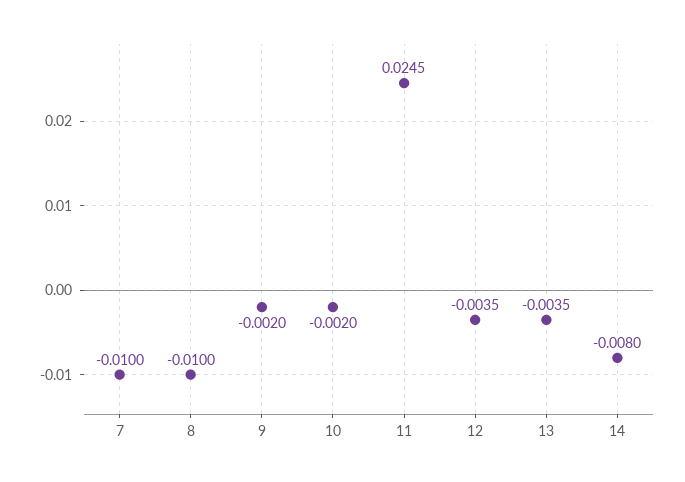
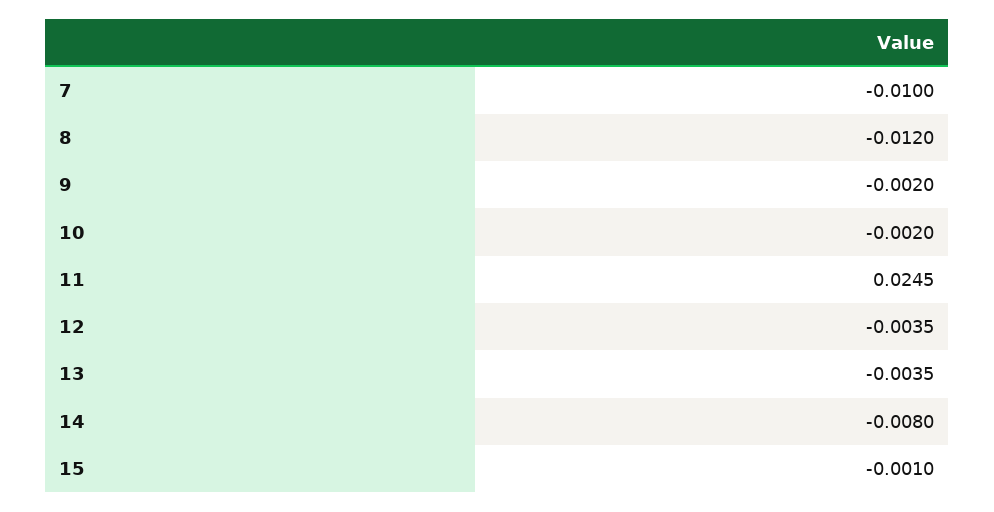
8: -0.01 -> -0.012
15: none -> -0.001

